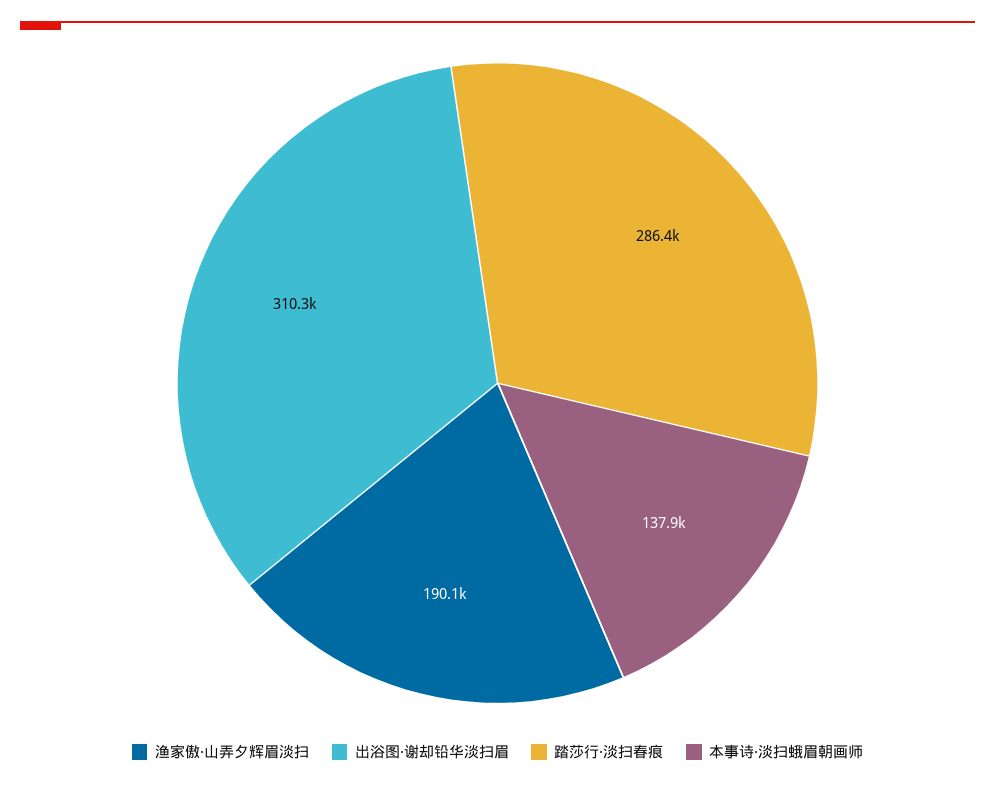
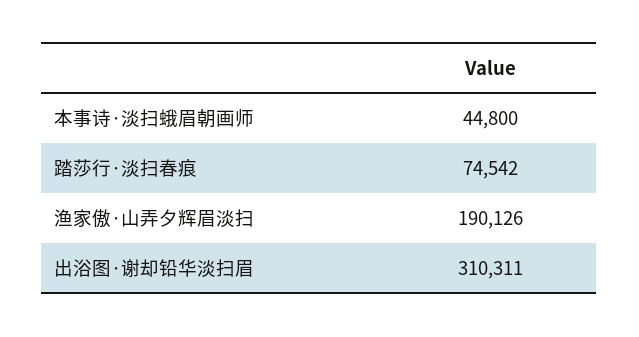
踏莎行·淡扫春痕: 286400 -> 74542
本事诗·淡扫蛾眉朝画师: 137900 -> 44800

